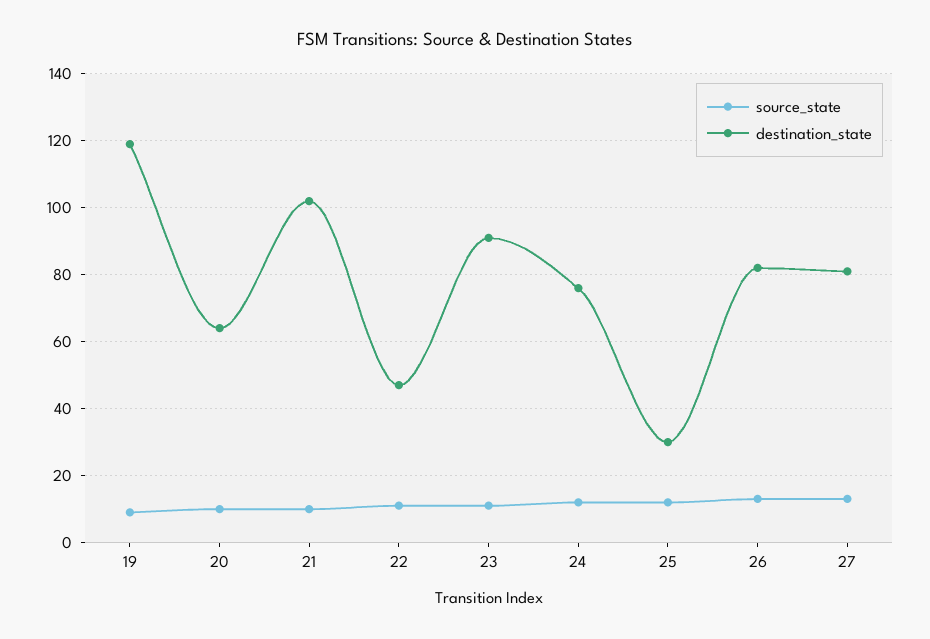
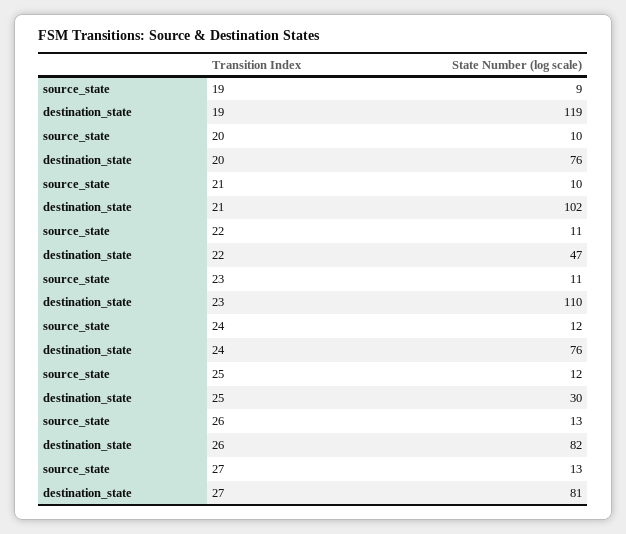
destination_state, 20: 65 -> 76
destination_state, 23: 90 -> 110

